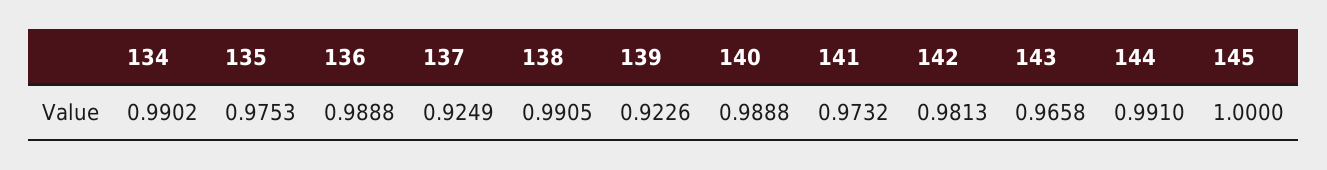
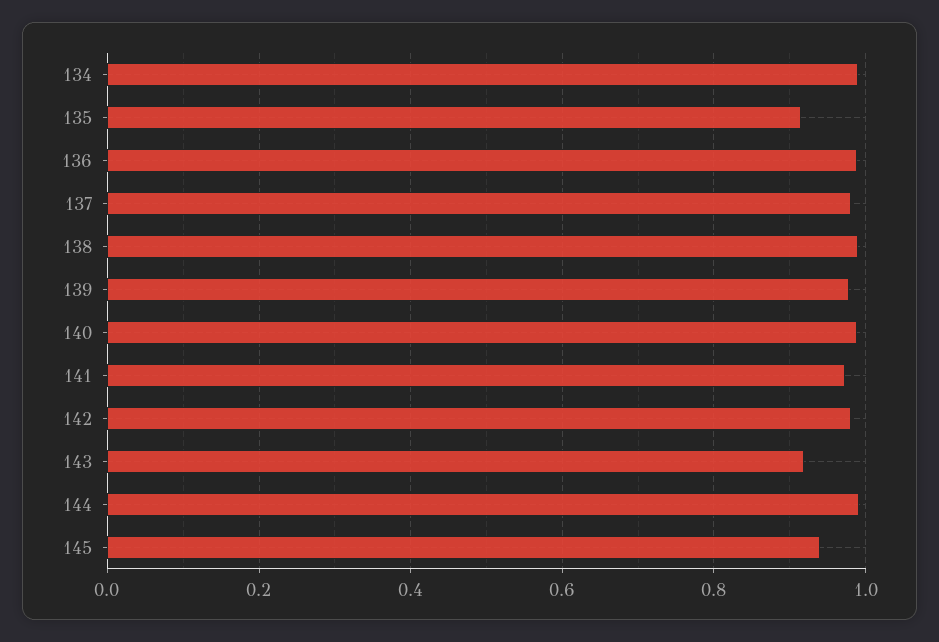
135: 0.9753 -> 0.92
137: 0.9249 -> 0.98
139: 0.9226 -> 0.98
143: 0.9658 -> 0.92
145: 1 -> 0.94

